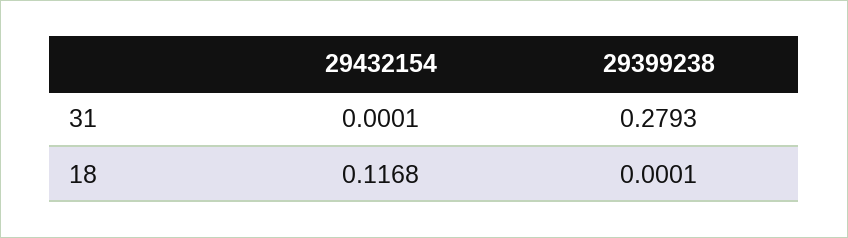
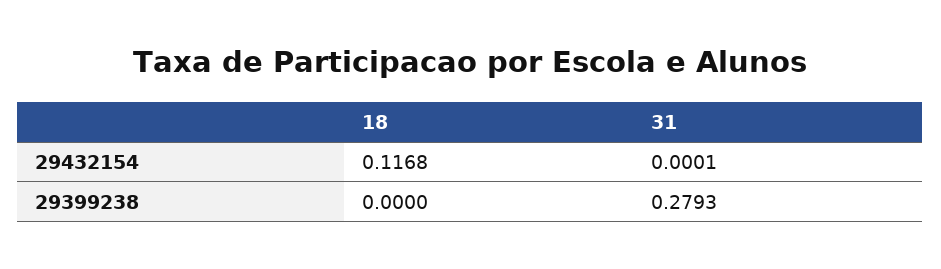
29399238, 18: 0.0001 -> 0

